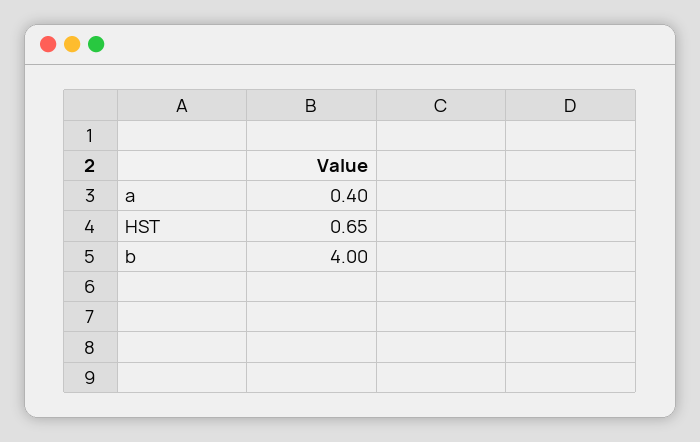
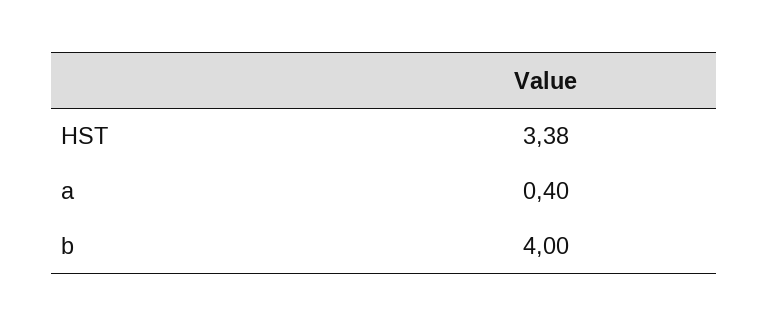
HST: 0.65 -> 3.38

